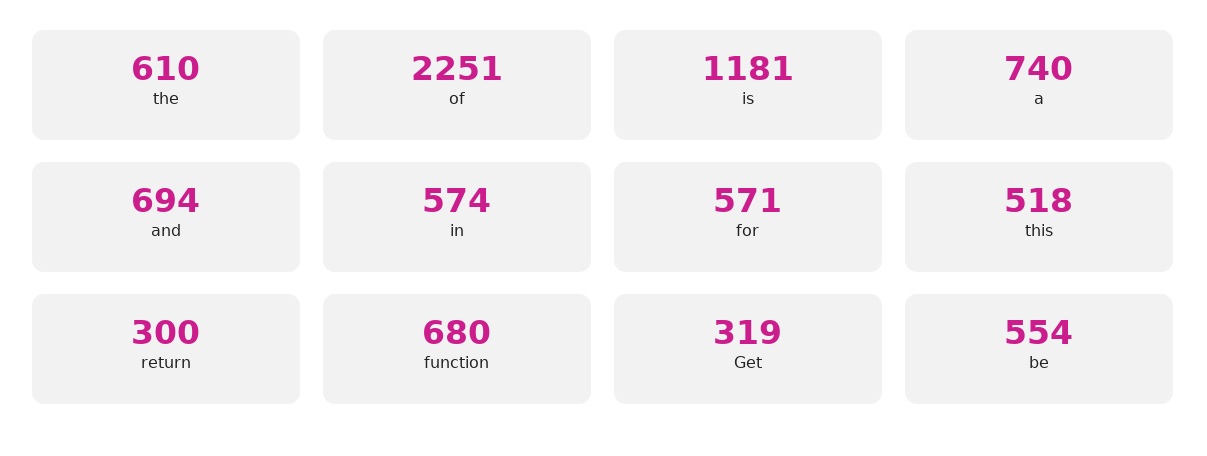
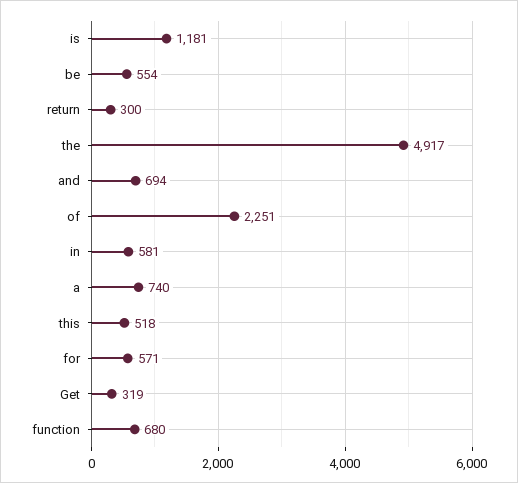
the: 610 -> 4917
in: 574 -> 581

